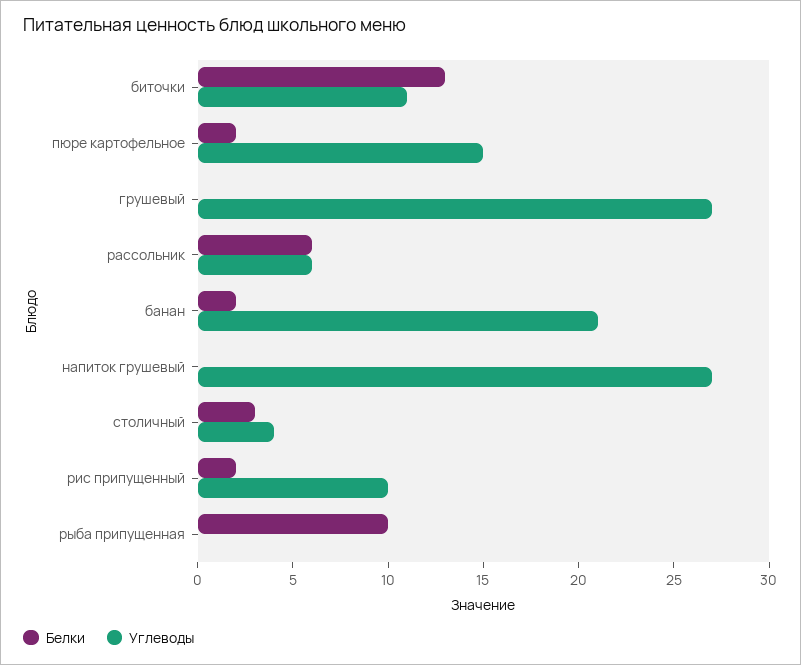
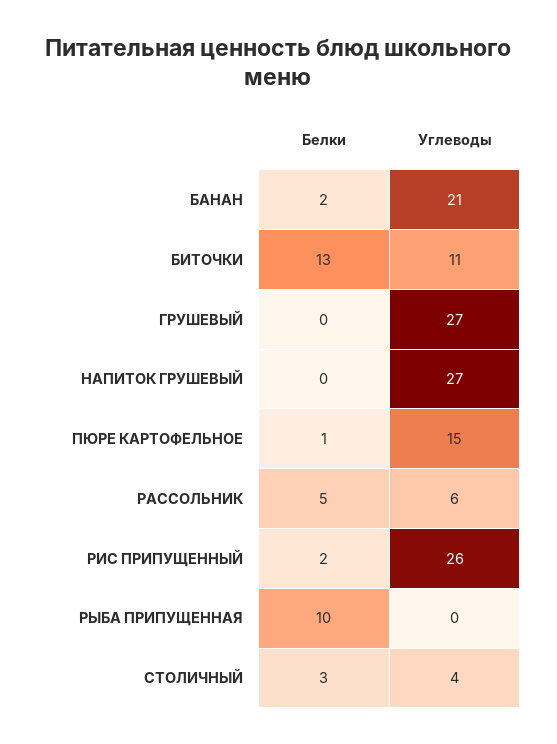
Белки, пюре картофельное: 2 -> 1
Белки, рассольник: 6 -> 5
Углеводы, рис припущенный: 10 -> 26

